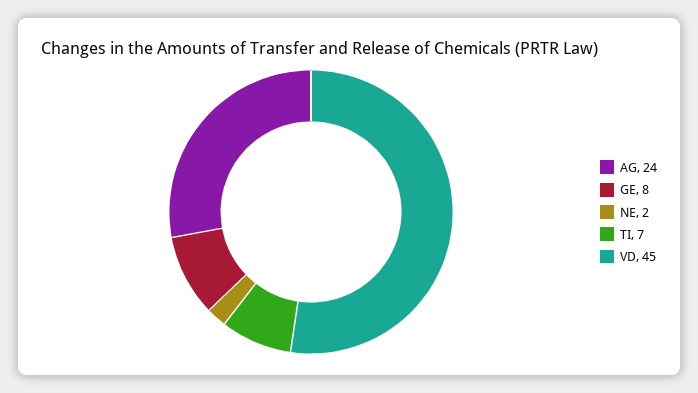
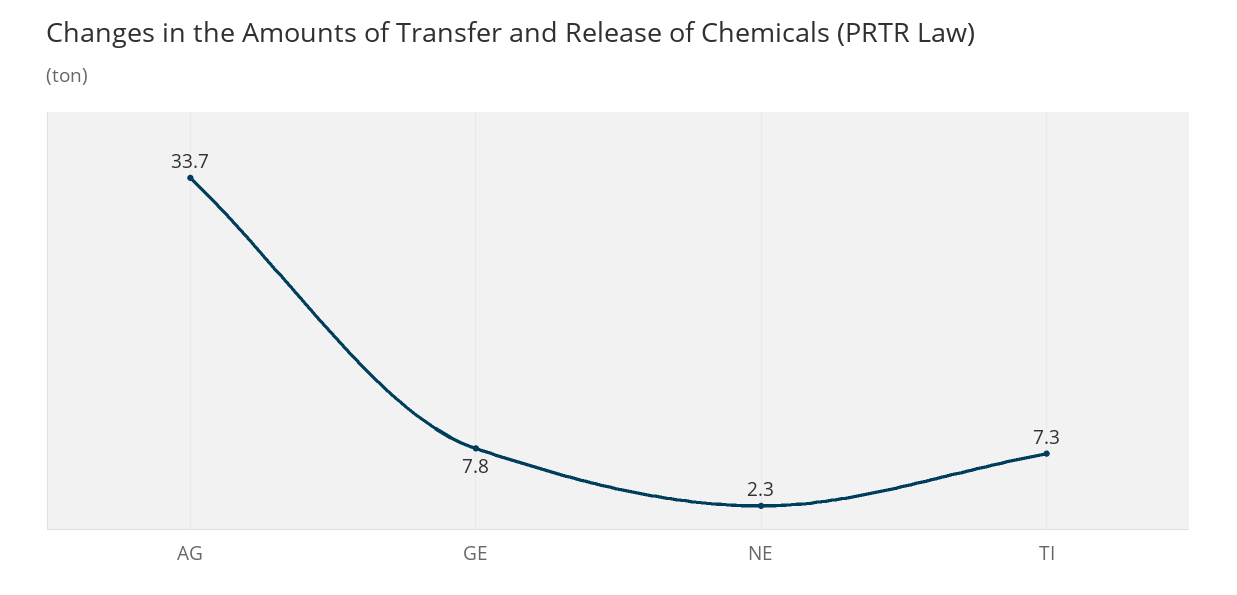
AG: 24 -> 33.7
VD: 45 -> none

